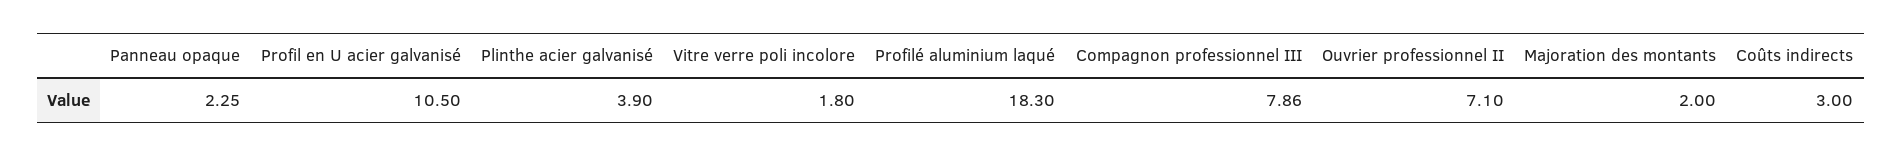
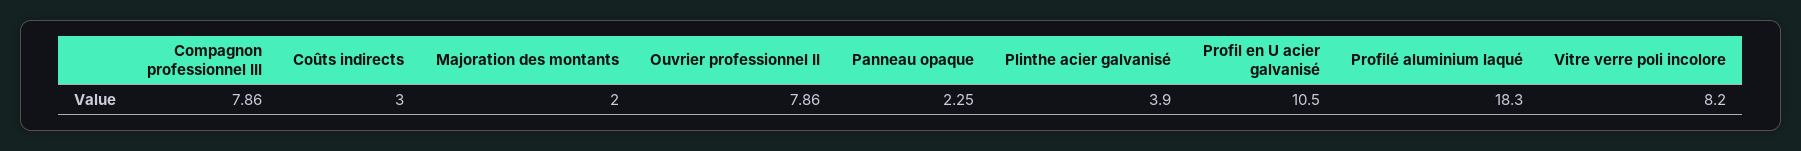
Vitre verre poli incolore: 1.8 -> 8.2
Ouvrier professionnel II: 7.1 -> 7.86

